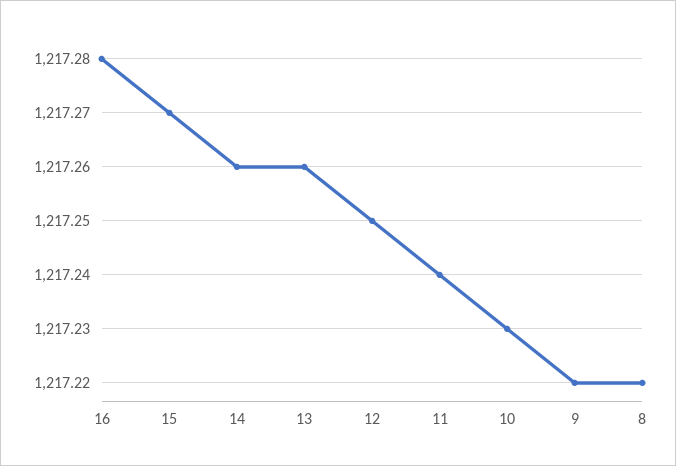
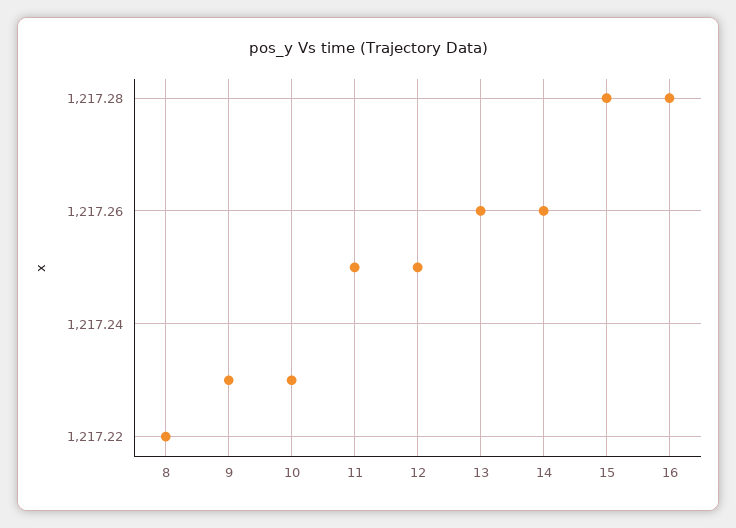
15: 1217.27 -> 1217.28
11: 1217.24 -> 1217.25
9: 1217.22 -> 1217.23

